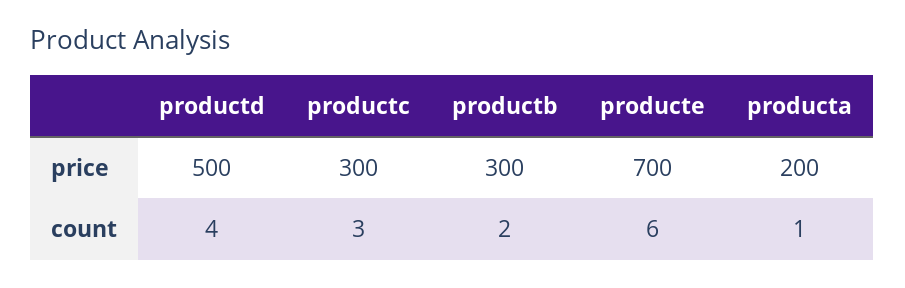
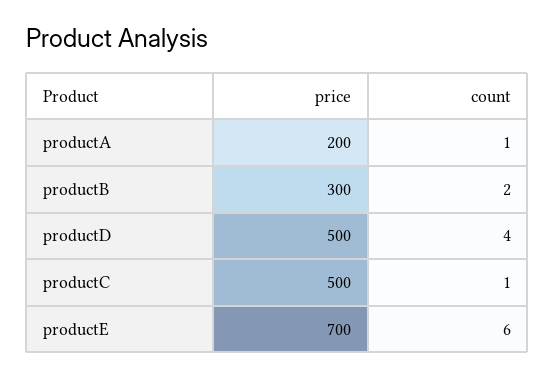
productc, price: 300 -> 500
productc, count: 3 -> 1

